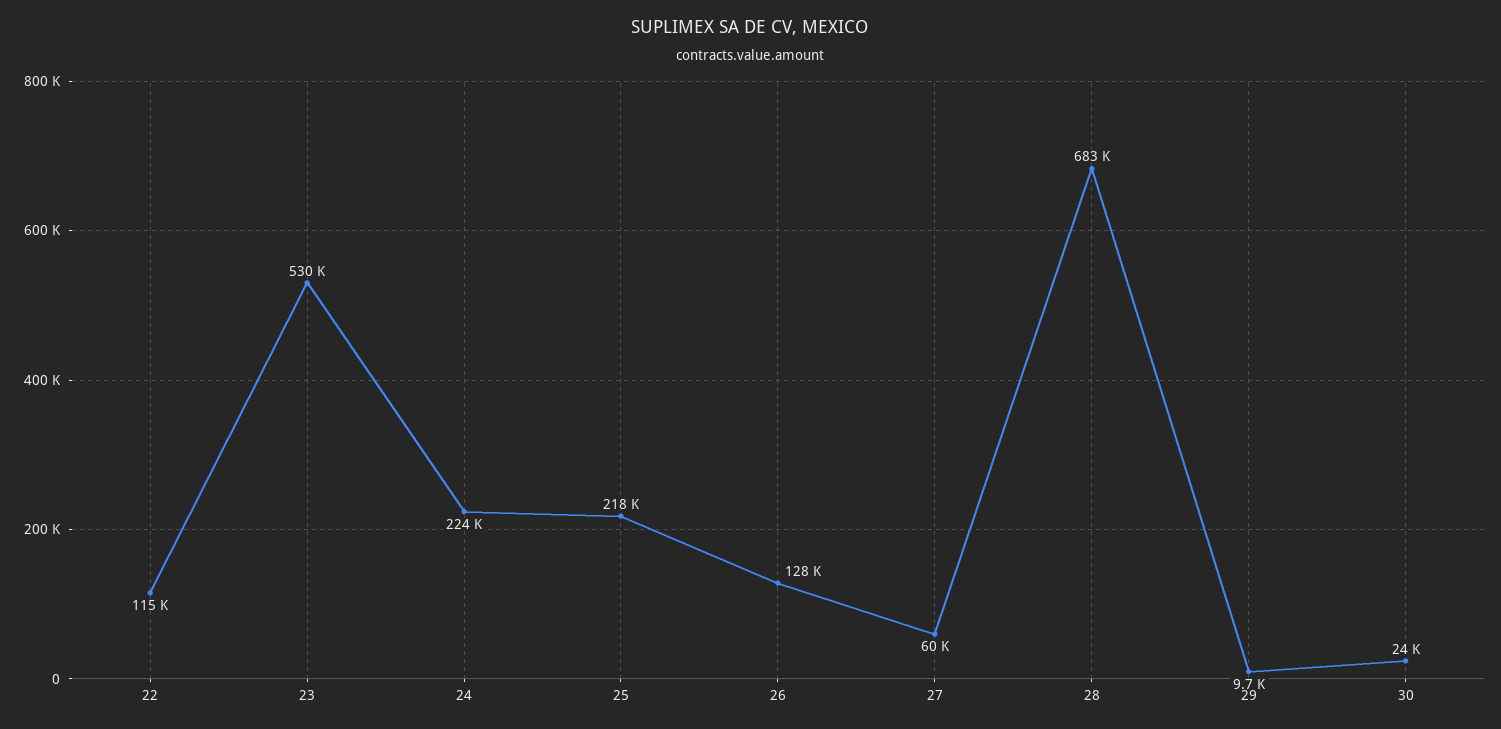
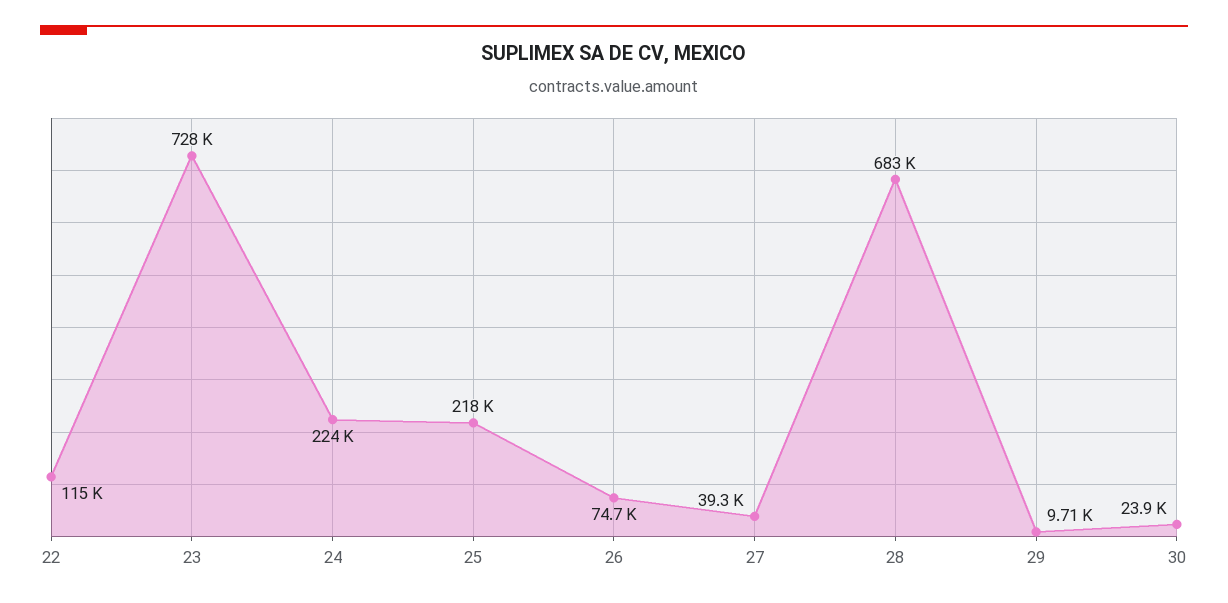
23: 530000 -> 728000
26: 128000 -> 74700
27: 60000 -> 39300

